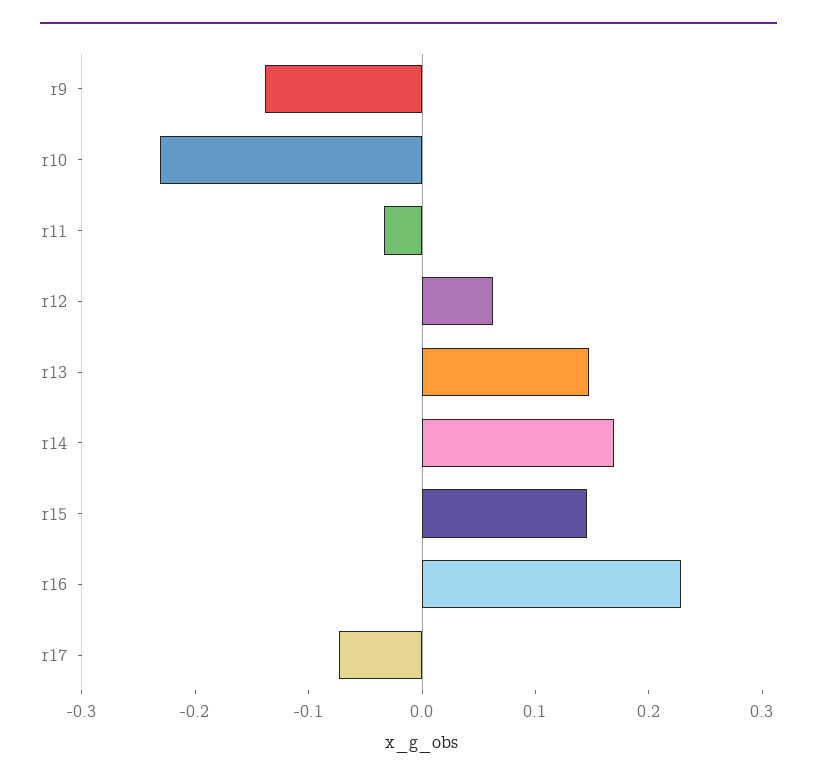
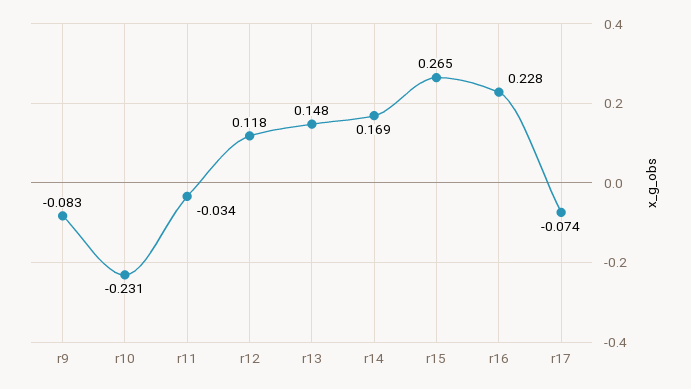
r9: -0.14 -> -0.083
r12: 0.06 -> 0.118
r15: 0.14 -> 0.265

